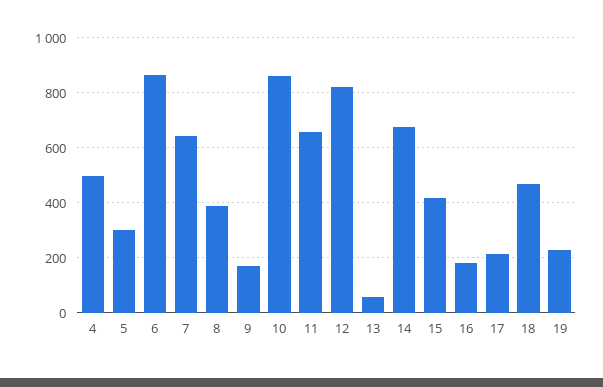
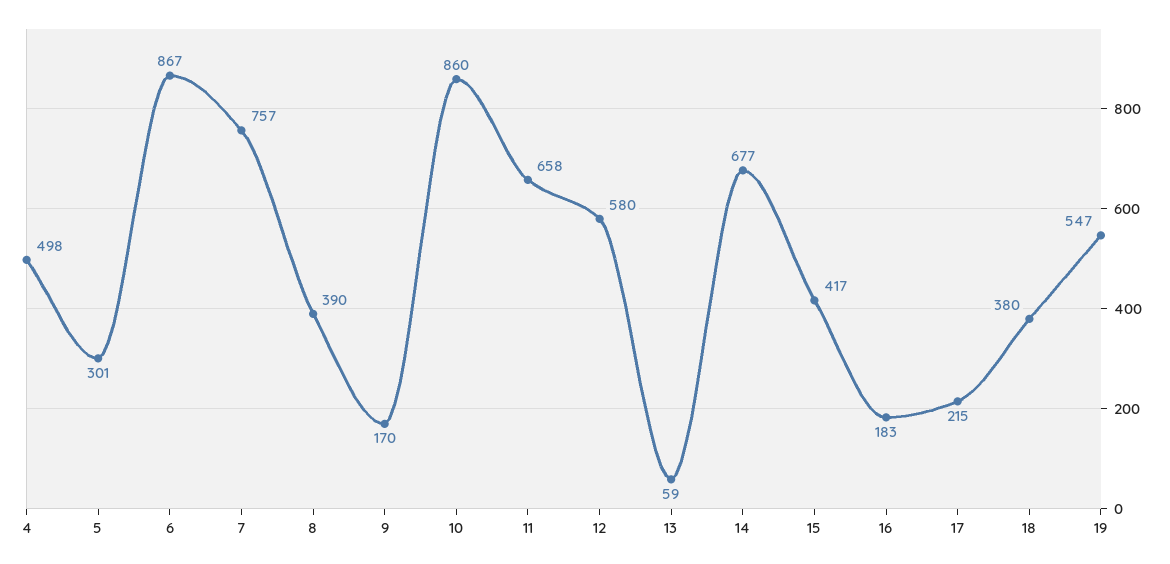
7: 650 -> 757
12: 825 -> 580
18: 475 -> 380
19: 225 -> 547

